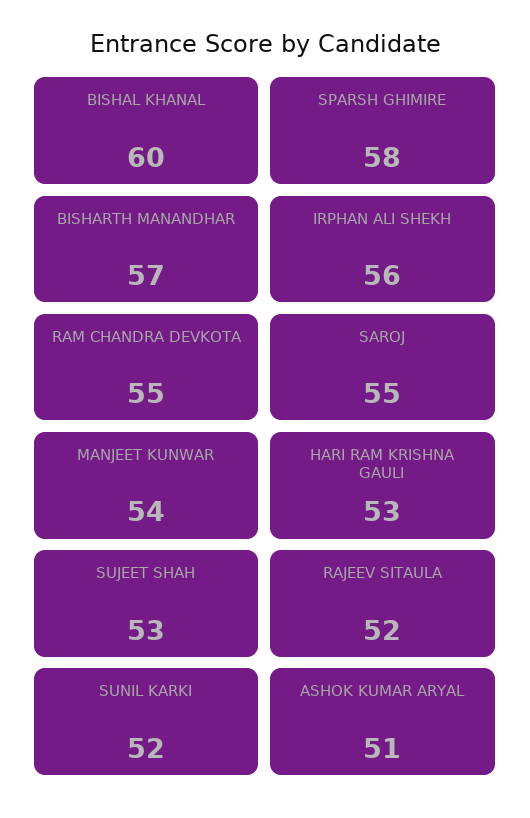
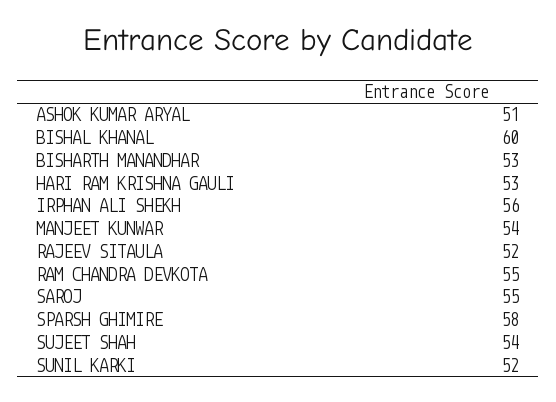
BISHARTH MANANDHAR: 57 -> 53
SUJEET SHAH: 53 -> 54

